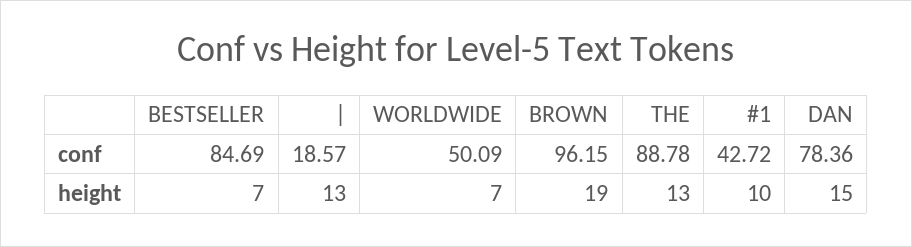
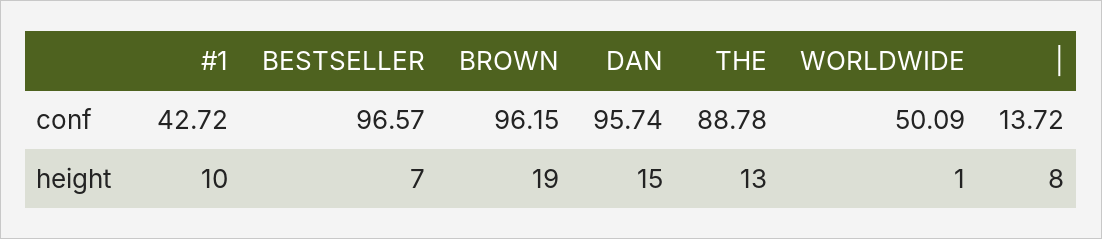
BESTSELLER, conf: 84.69 -> 96.57
|, conf: 18.57 -> 13.72
DAN, conf: 78.36 -> 95.74
|, height: 13 -> 8
WORLDWIDE, height: 7 -> 1

